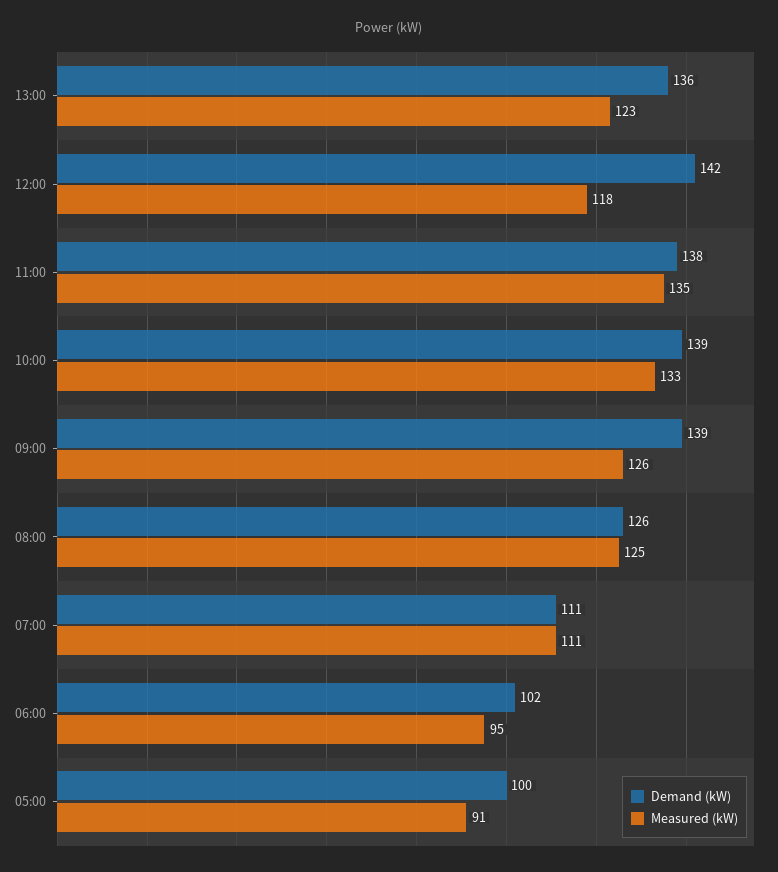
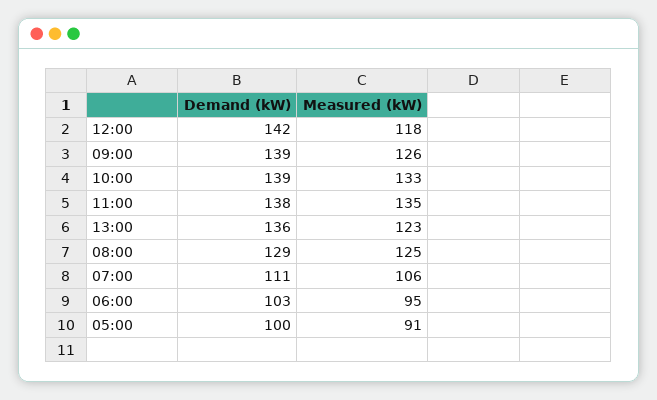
Demand (kW), 08:00: 126 -> 129
Measured (kW), 07:00: 111 -> 106
Demand (kW), 06:00: 102 -> 103

